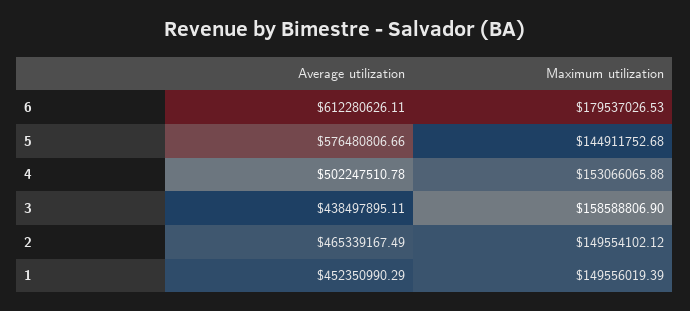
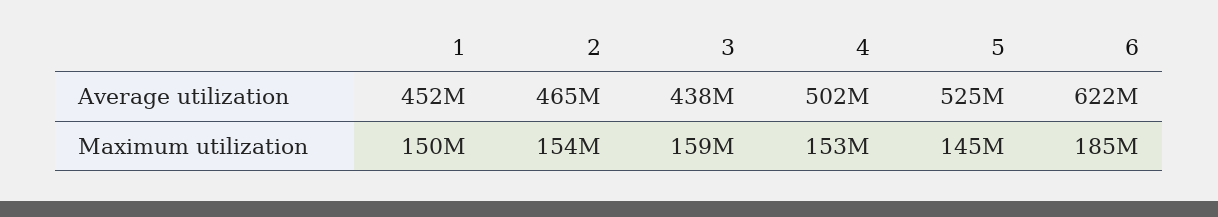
Average utilization, 6: 612280626.11 -> 622000000
Maximum utilization, 6: 179537026.53 -> 185000000
Average utilization, 5: 576480806.66 -> 525000000
Maximum utilization, 2: 149554102.12 -> 154000000

